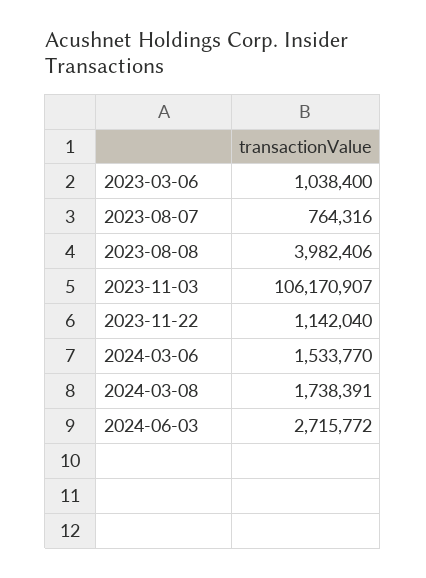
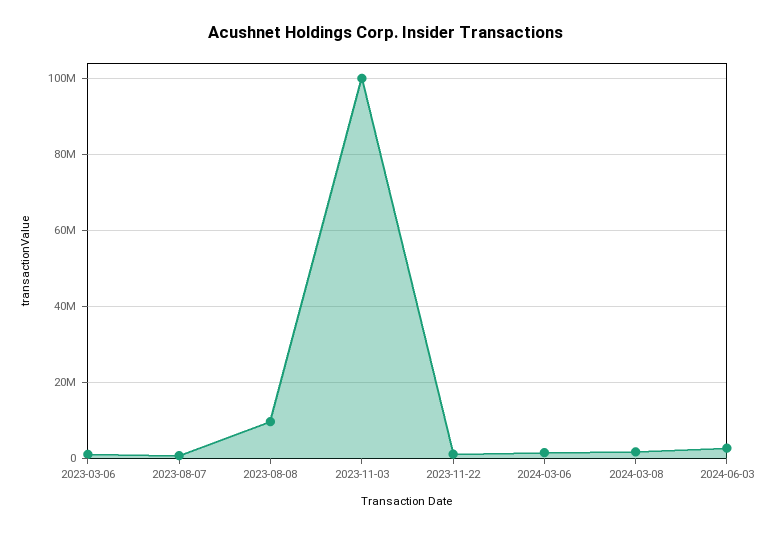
2023-08-08: 3982406 -> 10000000
2023-11-03: 106170907 -> 100000000

